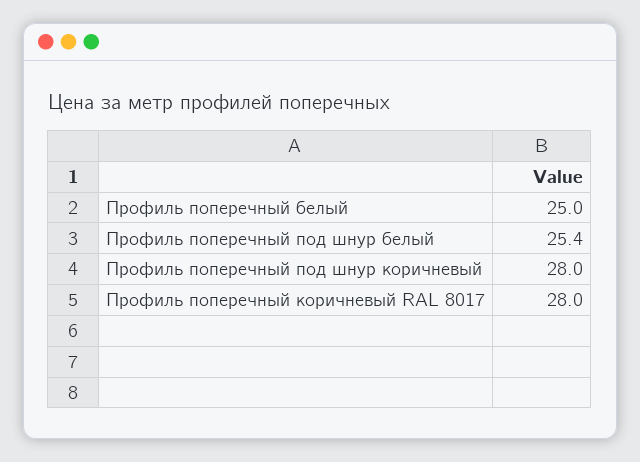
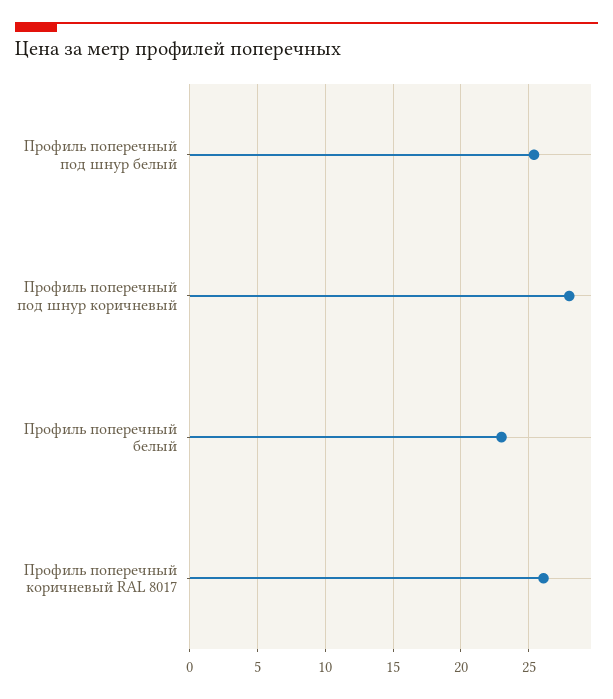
Профиль поперечный белый: 25 -> 23
Профиль поперечный коричневый RAL 8017: 28 -> 26

